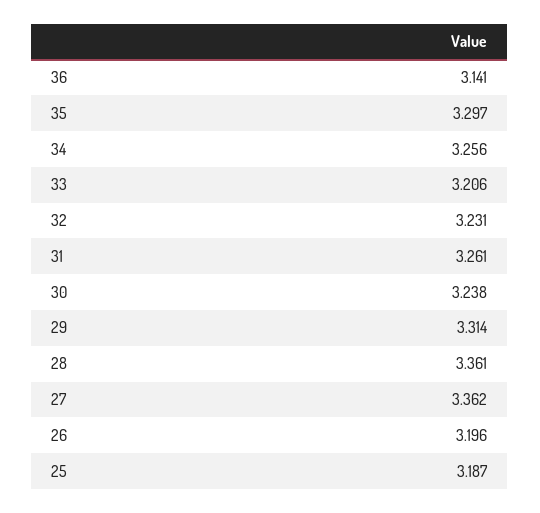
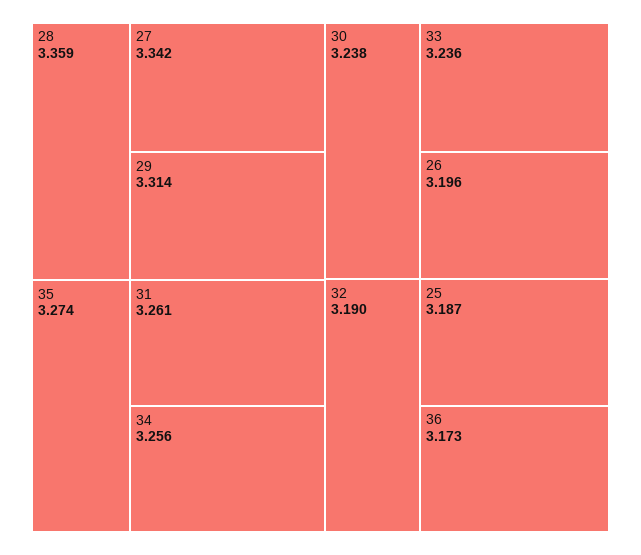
36: 3.141 -> 3.173
35: 3.297 -> 3.274
33: 3.206 -> 3.236
32: 3.231 -> 3.19
28: 3.361 -> 3.359
27: 3.362 -> 3.342

